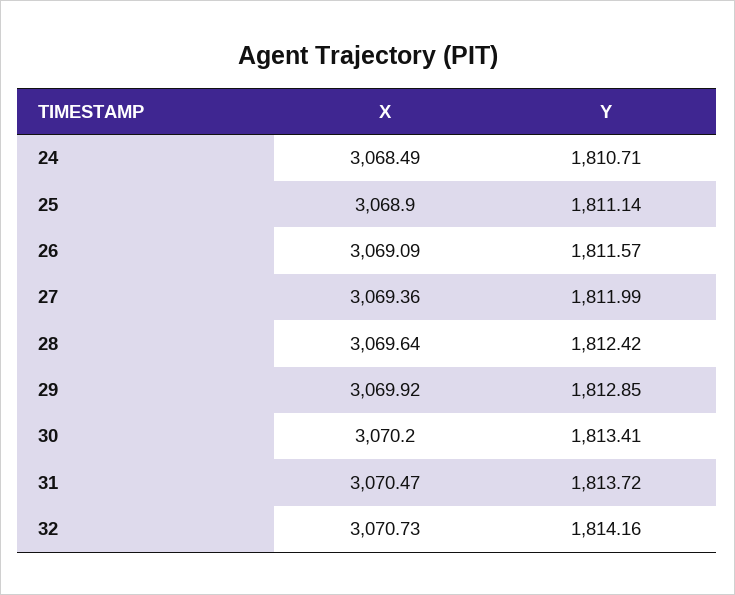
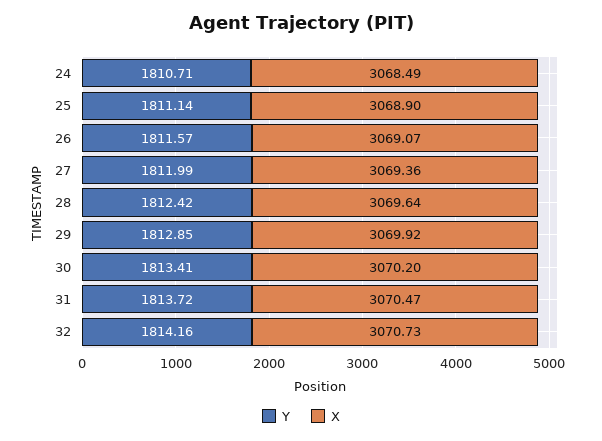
X, 26: 3069.09 -> 3069.07

